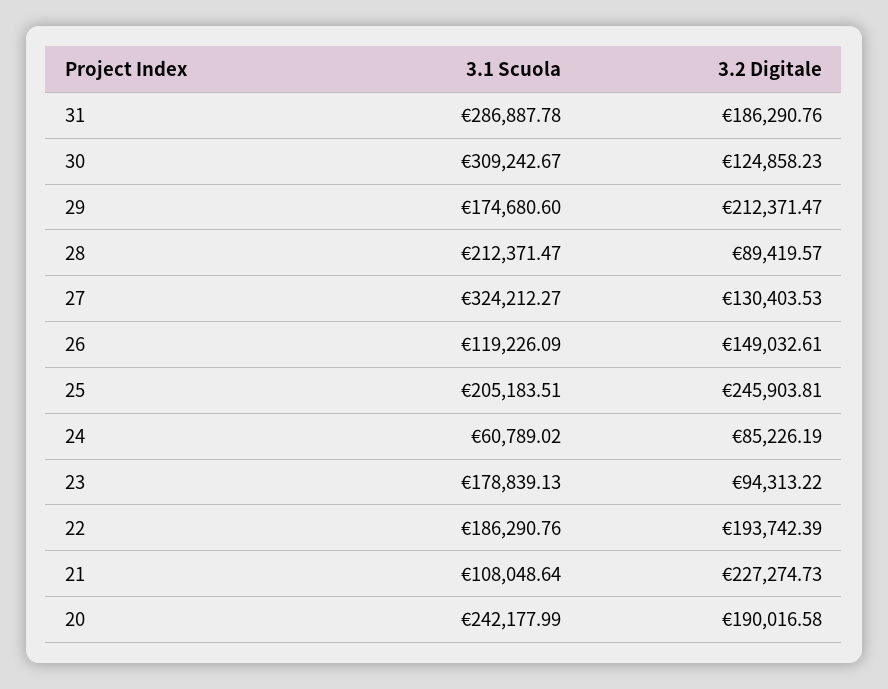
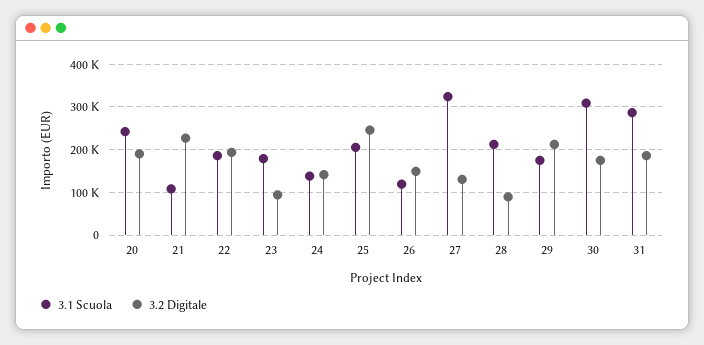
3.2 Digitale, 30: 124858.23 -> 180000
3.1 Scuola, 24: 60789.02 -> 140000
3.2 Digitale, 24: 85226.19 -> 140000

